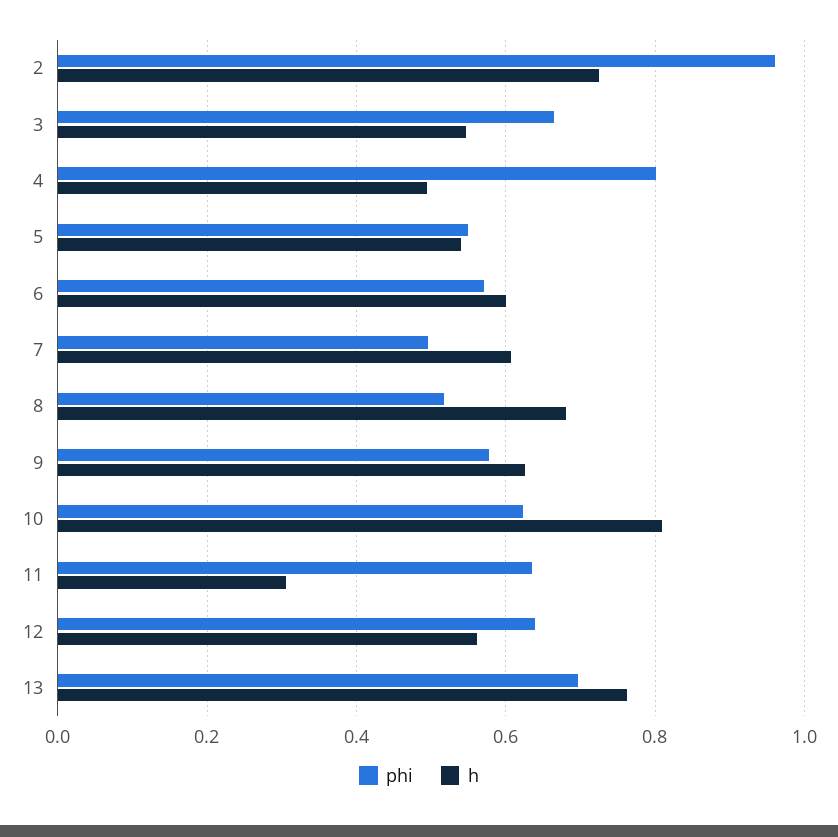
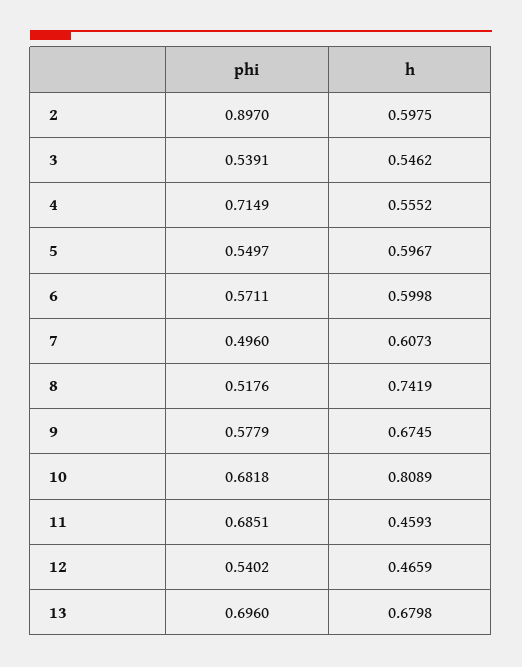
phi, 2: 0.96 -> 0.897
h, 2: 0.72 -> 0.5975
phi, 3: 0.66 -> 0.5391
phi, 4: 0.8 -> 0.7149
h, 4: 0.5 -> 0.5552
h, 5: 0.54 -> 0.5967
h, 8: 0.68 -> 0.7419
h, 9: 0.62 -> 0.6745
phi, 10: 0.62 -> 0.6818
phi, 11: 0.64 -> 0.6851
h, 11: 0.3 -> 0.4593
phi, 12: 0.64 -> 0.5402
h, 12: 0.56 -> 0.4659
h, 13: 0.76 -> 0.6798

